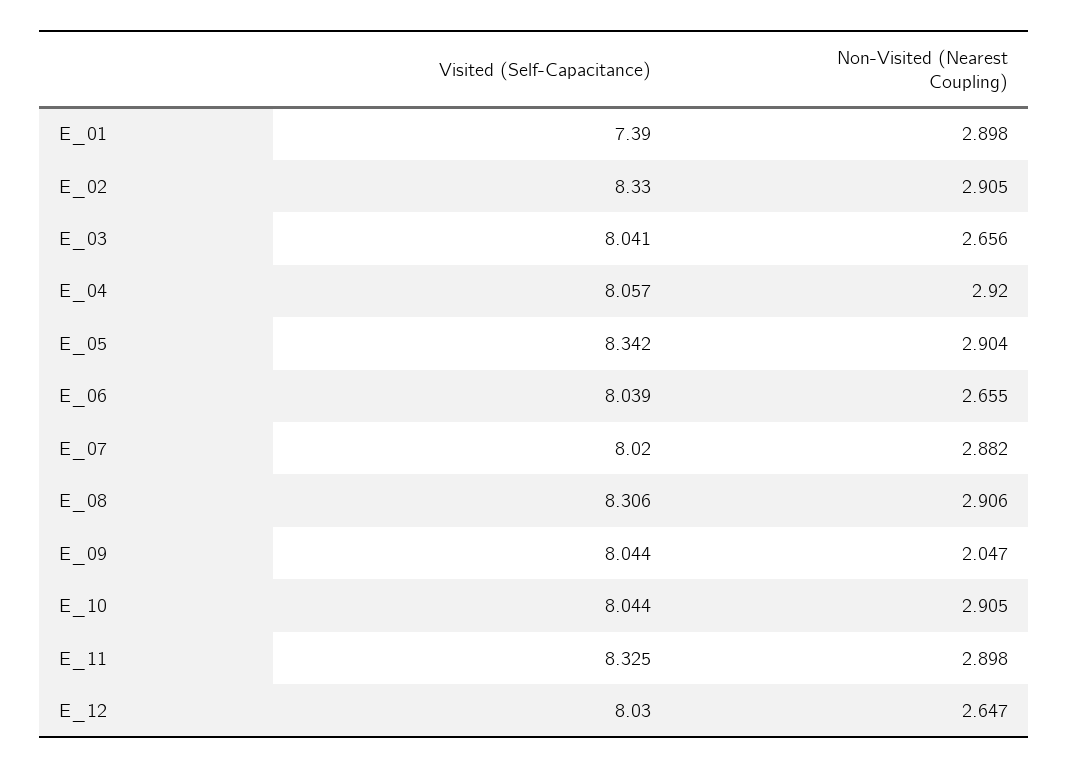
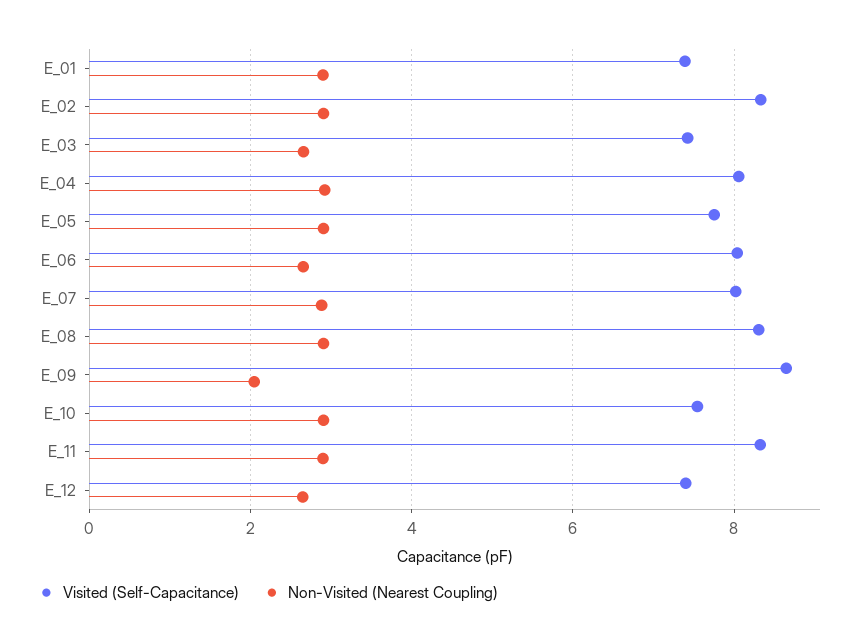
Visited (Self-Capacitance), E_03: 8.041 -> 7.4
Visited (Self-Capacitance), E_05: 8.342 -> 7.8
Visited (Self-Capacitance), E_09: 8.044 -> 8.6
Visited (Self-Capacitance), E_10: 8.044 -> 7.6
Visited (Self-Capacitance), E_12: 8.03 -> 7.4

